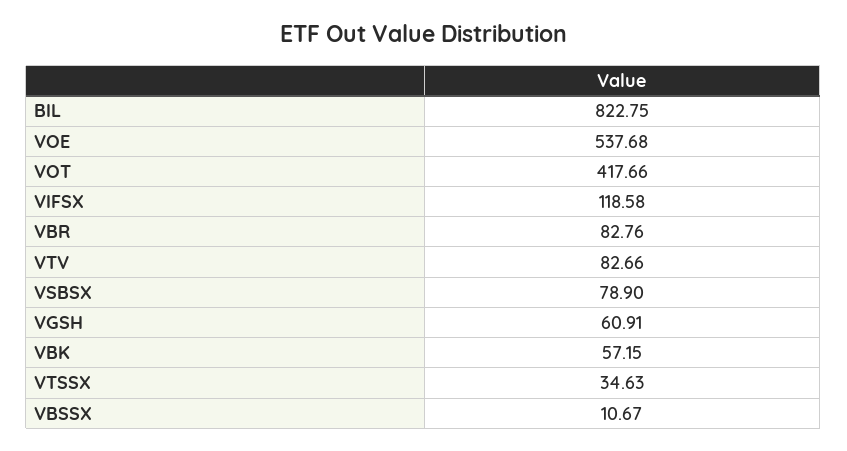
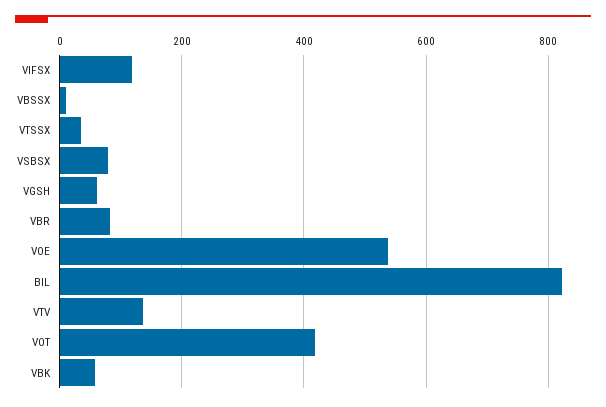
VTV: 82.66 -> 140

